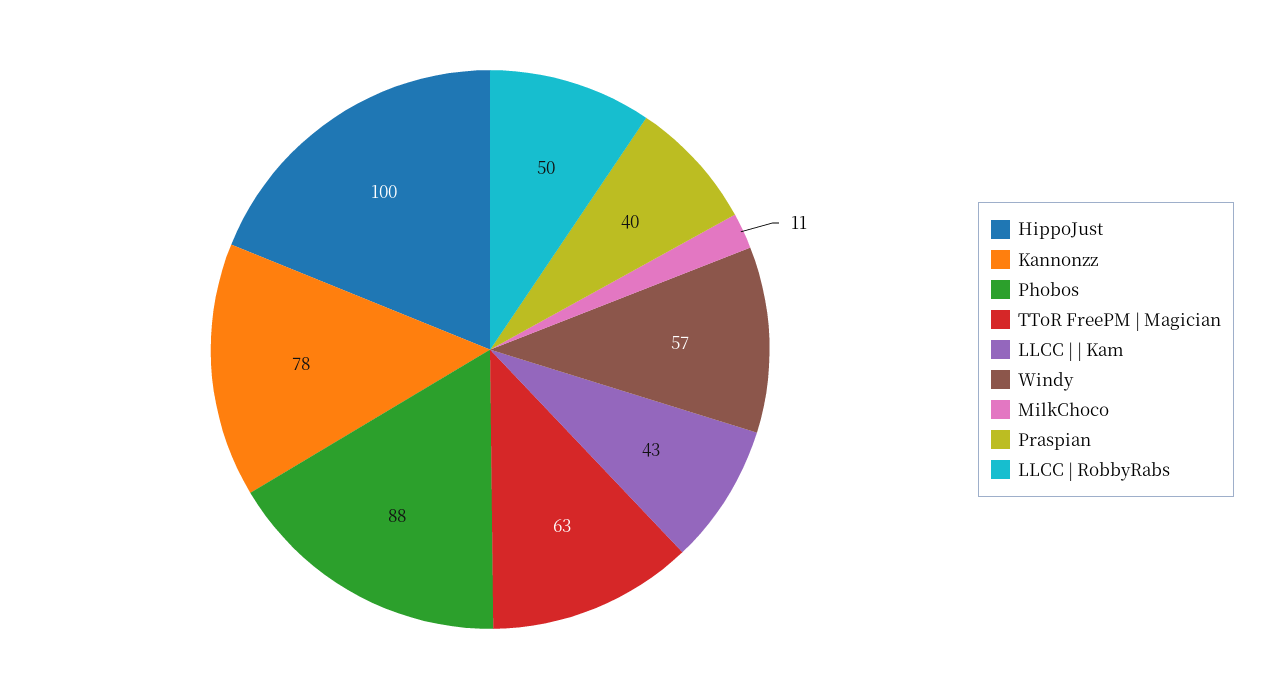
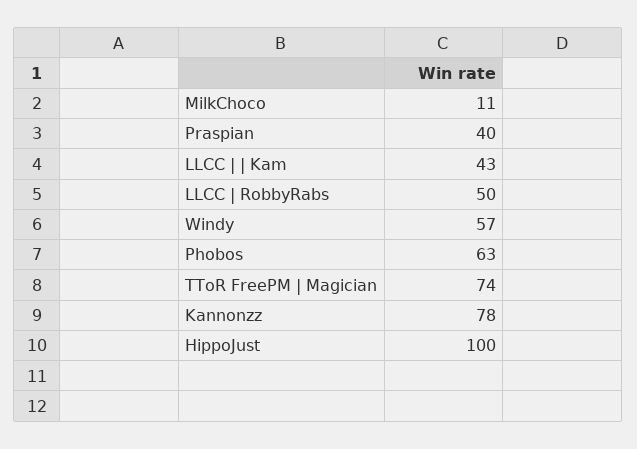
Phobos: 88 -> 63
TToR FreePM | Magician: 63 -> 74

